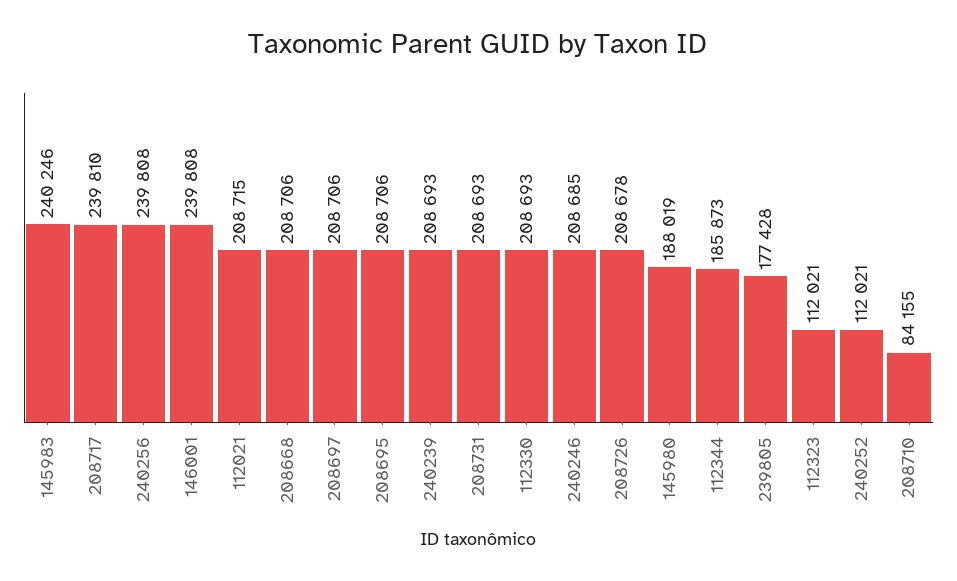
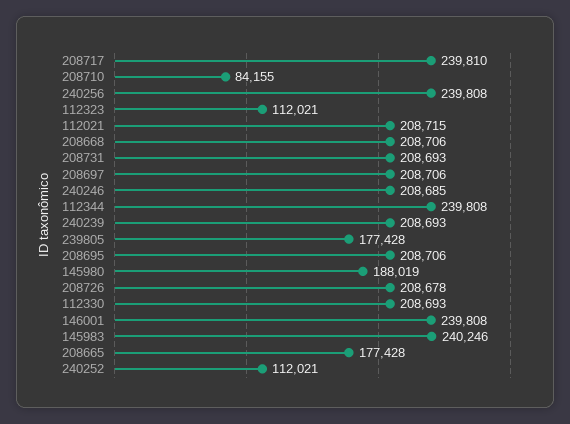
112344: 185873 -> 239808
208665: none -> 177428

